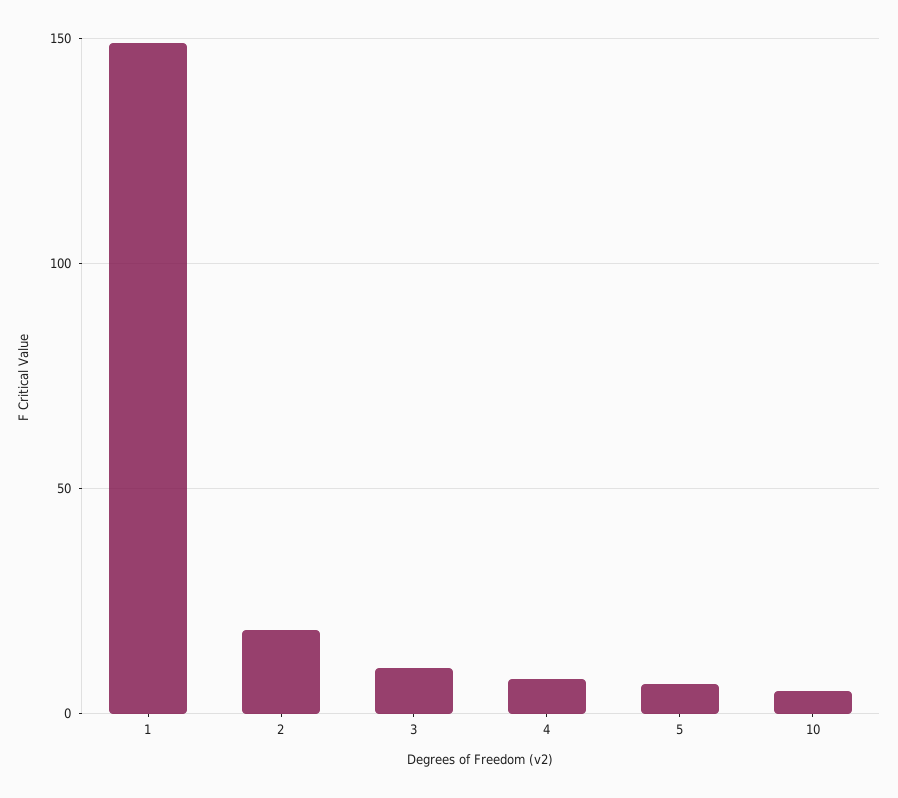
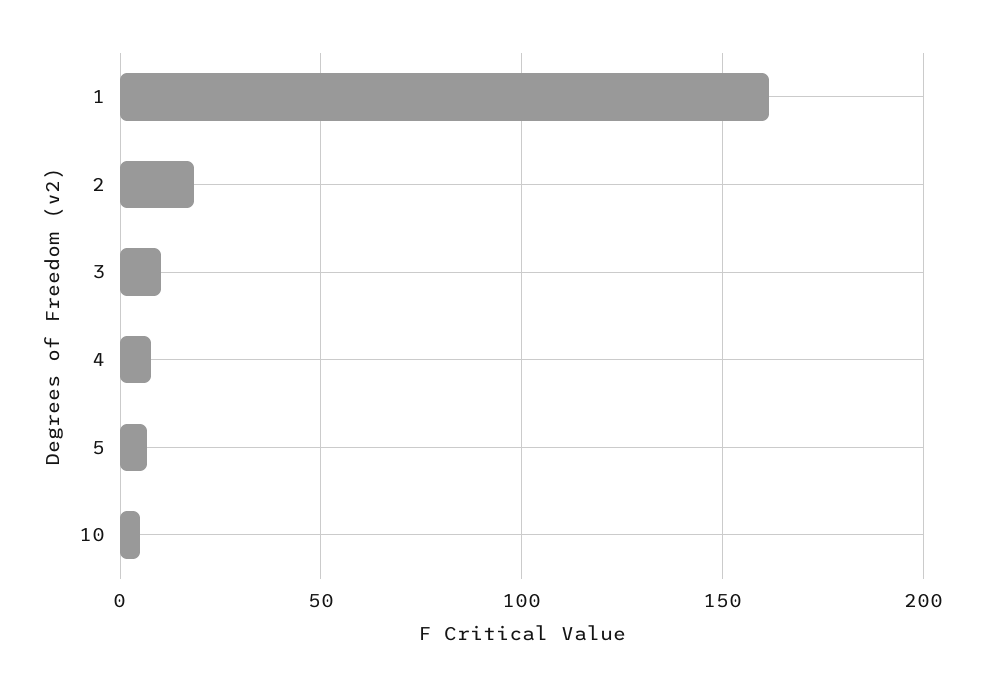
1: 150 -> 160

